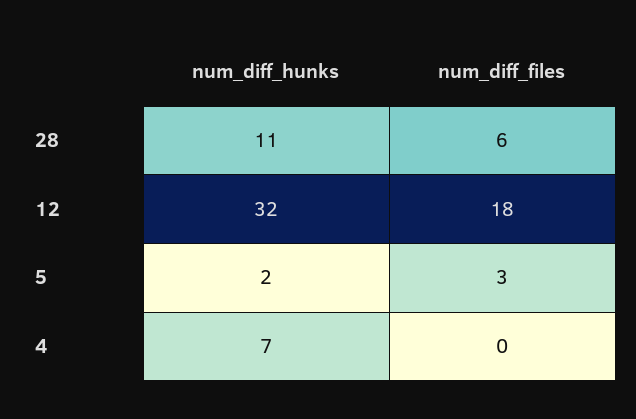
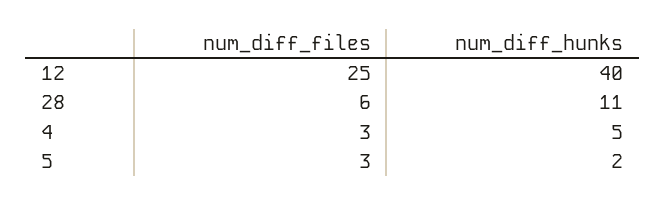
num_diff_hunks, 12: 32 -> 40
num_diff_files, 12: 18 -> 25
num_diff_hunks, 4: 7 -> 5
num_diff_files, 4: 0 -> 3

